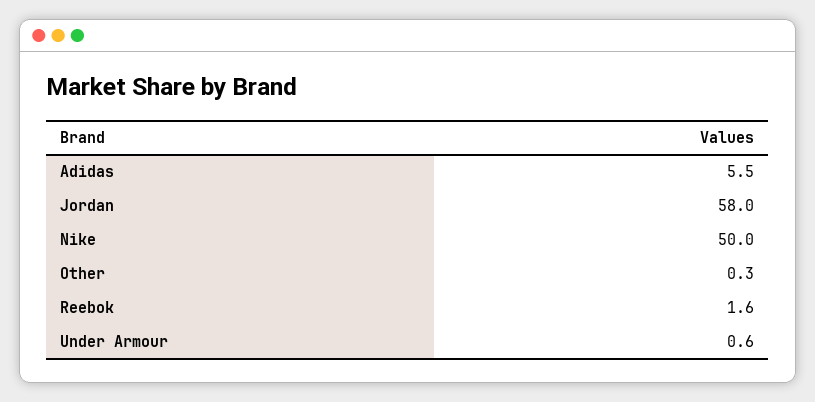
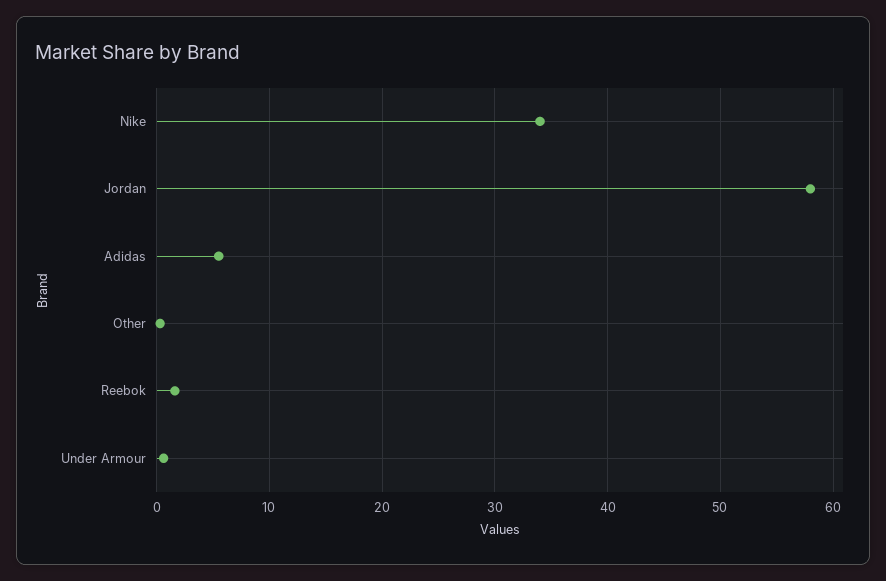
Nike: 50 -> 34

